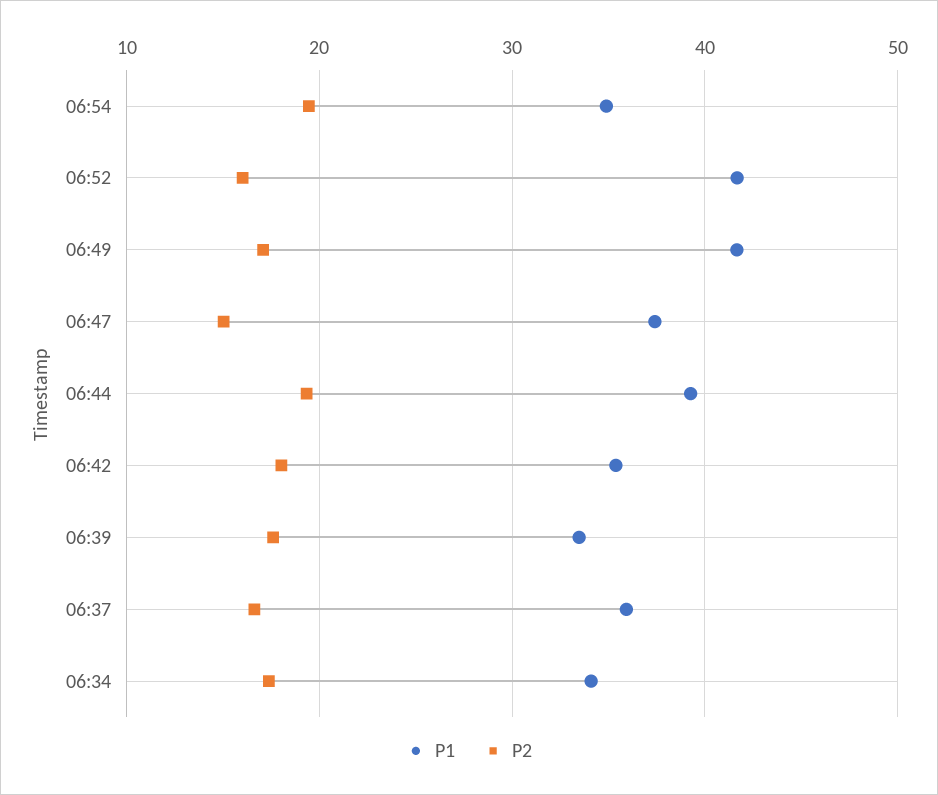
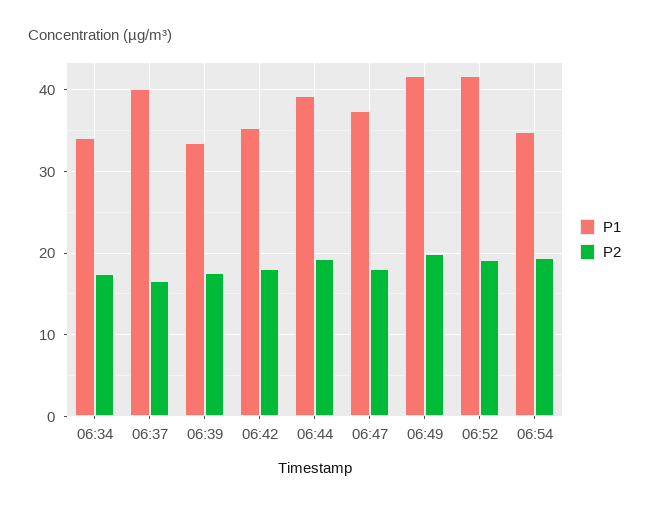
P2, 06:52: 16 -> 19
P2, 06:49: 17 -> 20
P2, 06:47: 15 -> 18
P1, 06:37: 36 -> 40

